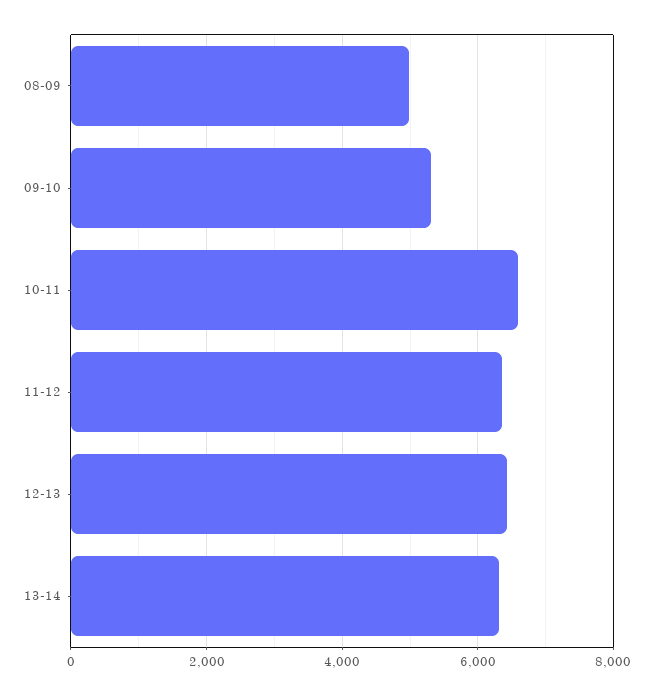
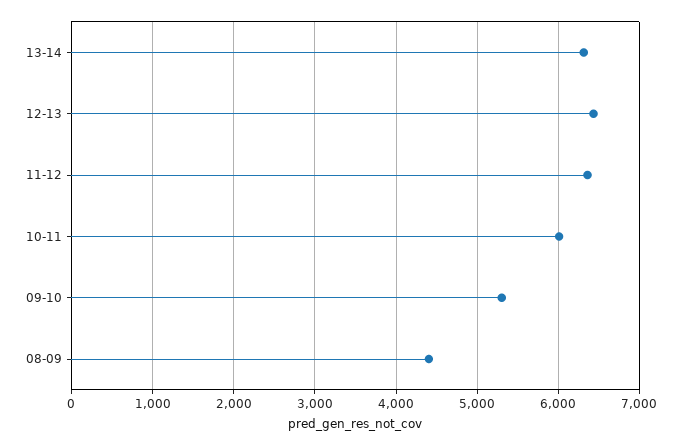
08-09: 5000 -> 4400
10-11: 6600 -> 6000

